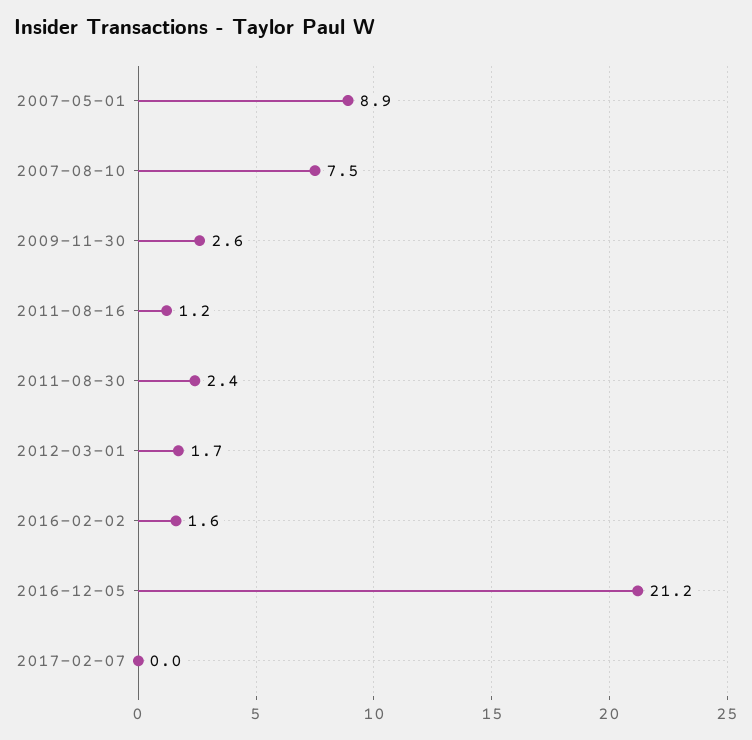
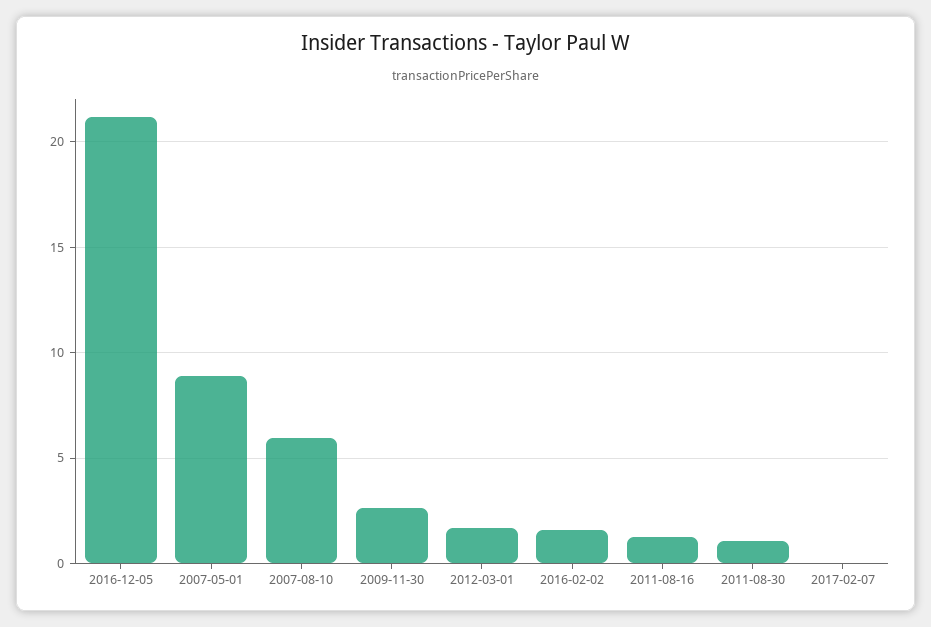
2007-08-10: 7.5 -> 6
2011-08-30: 2.4 -> 1

